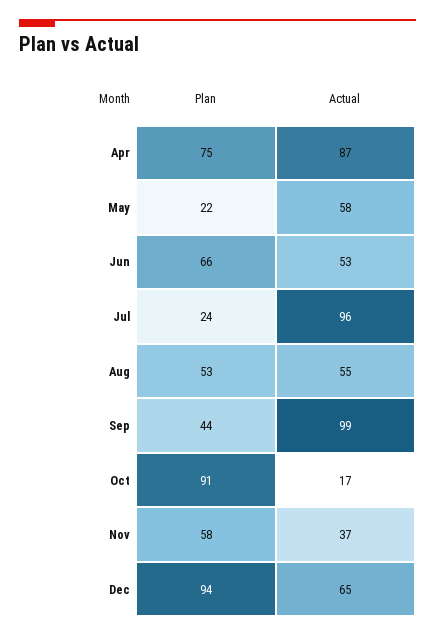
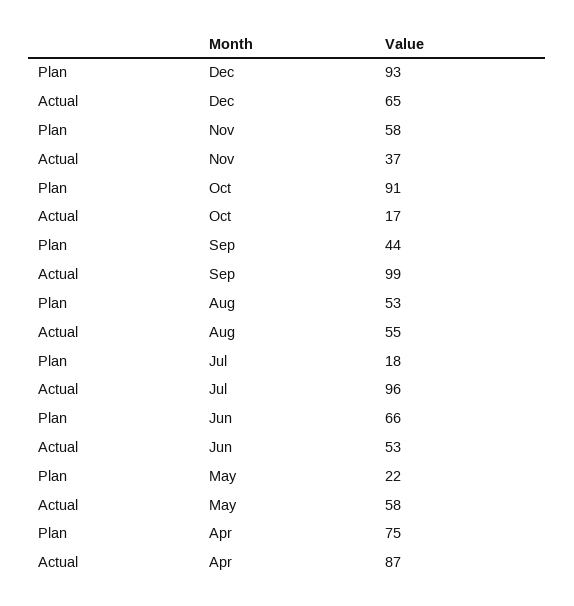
Plan, Jul: 24 -> 18
Plan, Dec: 94 -> 93

